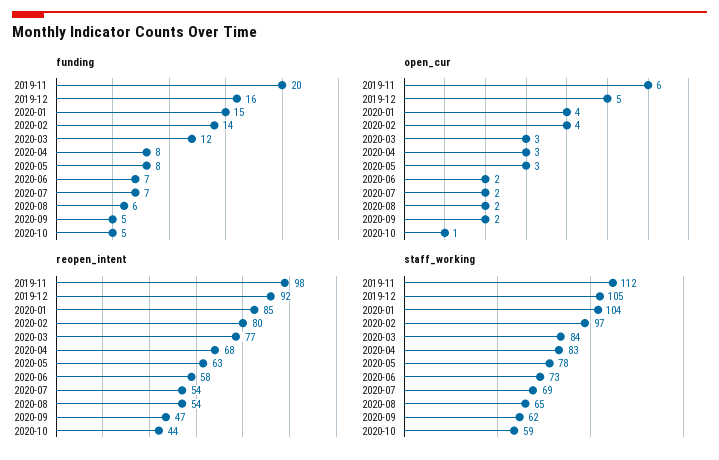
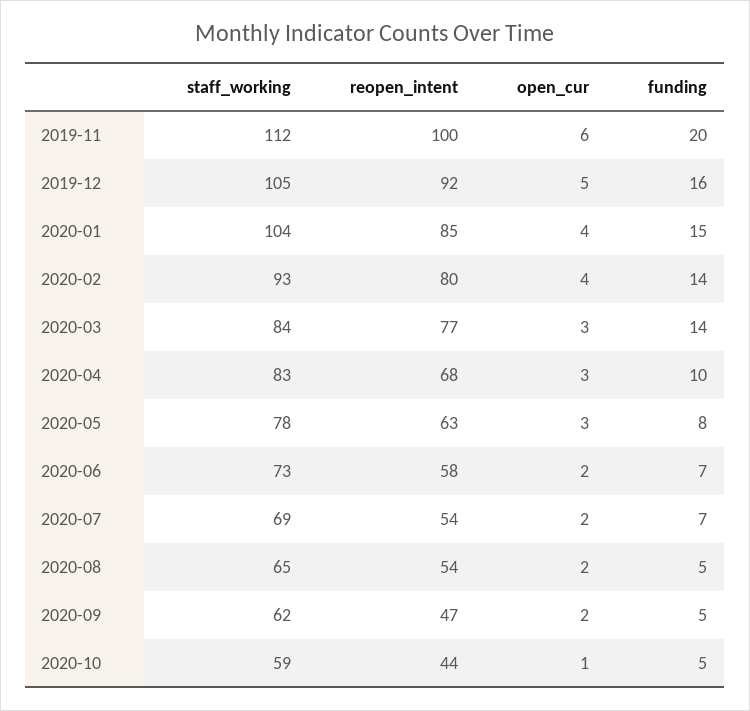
funding, 2020-03: 12 -> 14
funding, 2020-04: 8 -> 10
funding, 2020-08: 6 -> 5
reopen_intent, 2019-11: 98 -> 100
staff_working, 2020-02: 97 -> 93

